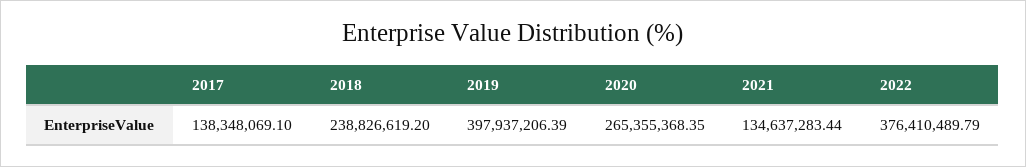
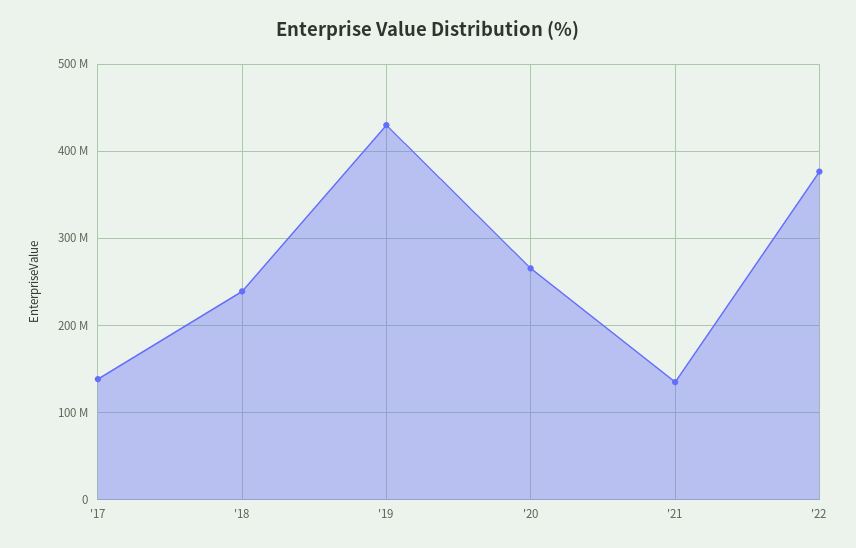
2019: 397937206.39 -> 430000000

